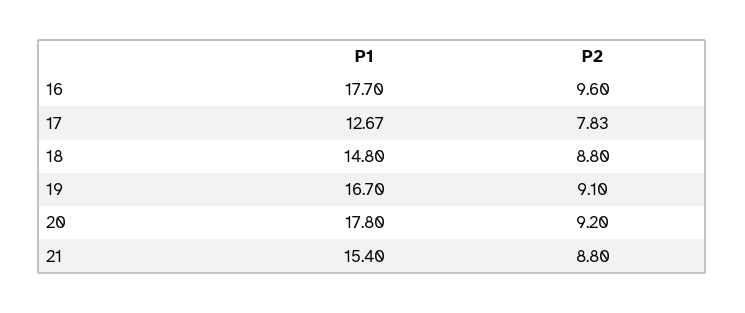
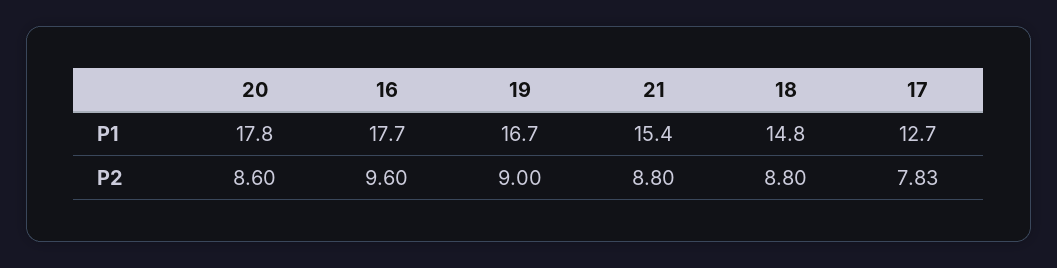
P2, 19: 9.1 -> 9
P2, 20: 9.2 -> 8.6

